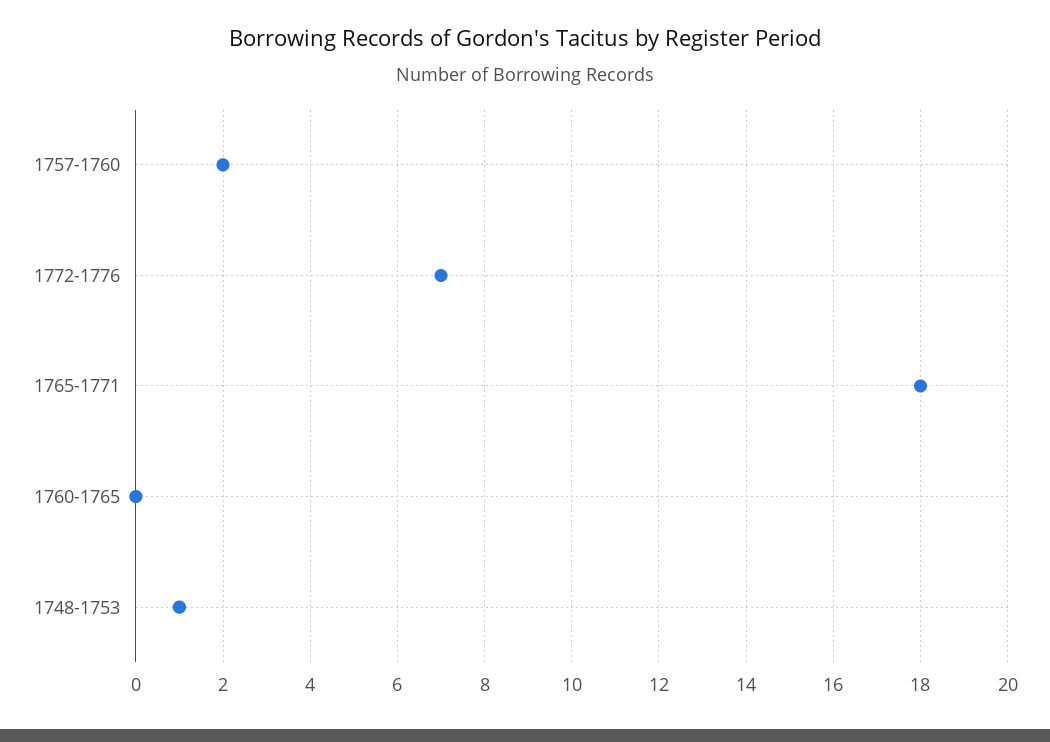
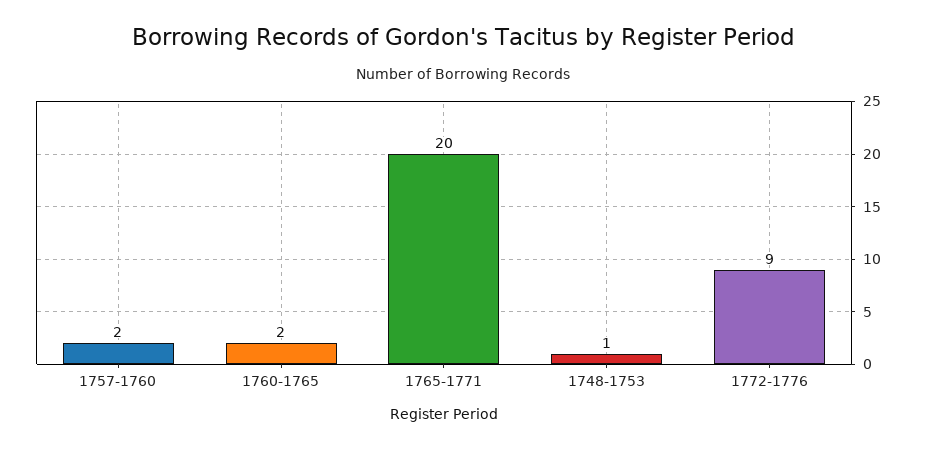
1772-1776: 7 -> 9
1765-1771: 18 -> 20
1760-1765: 0 -> 2

